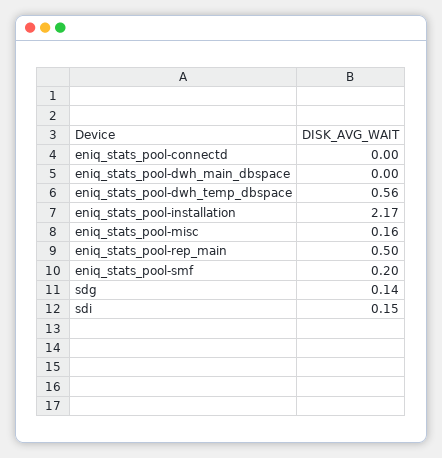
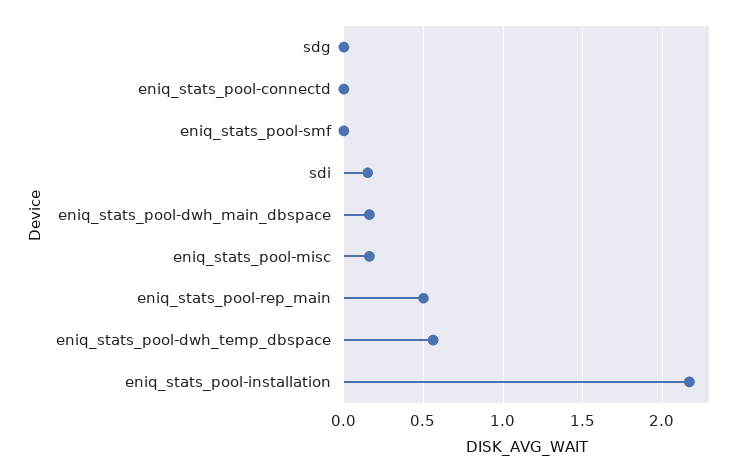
eniq_stats_pool-dwh_main_dbspace: 0 -> 0.15
eniq_stats_pool-smf: 0.2 -> 0
sdg: 0.14 -> 0

